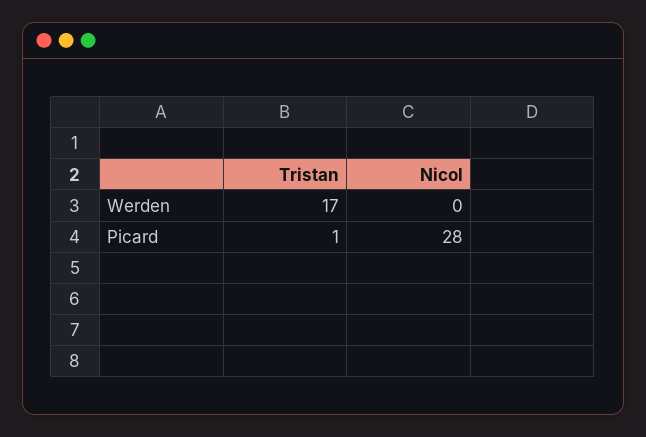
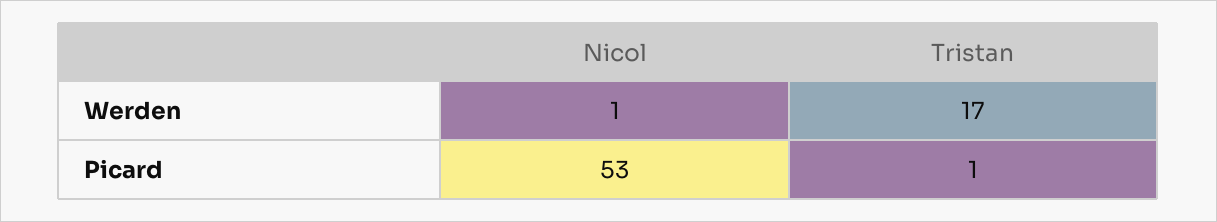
Nicol, Werden: 0 -> 1
Nicol, Picard: 28 -> 53

